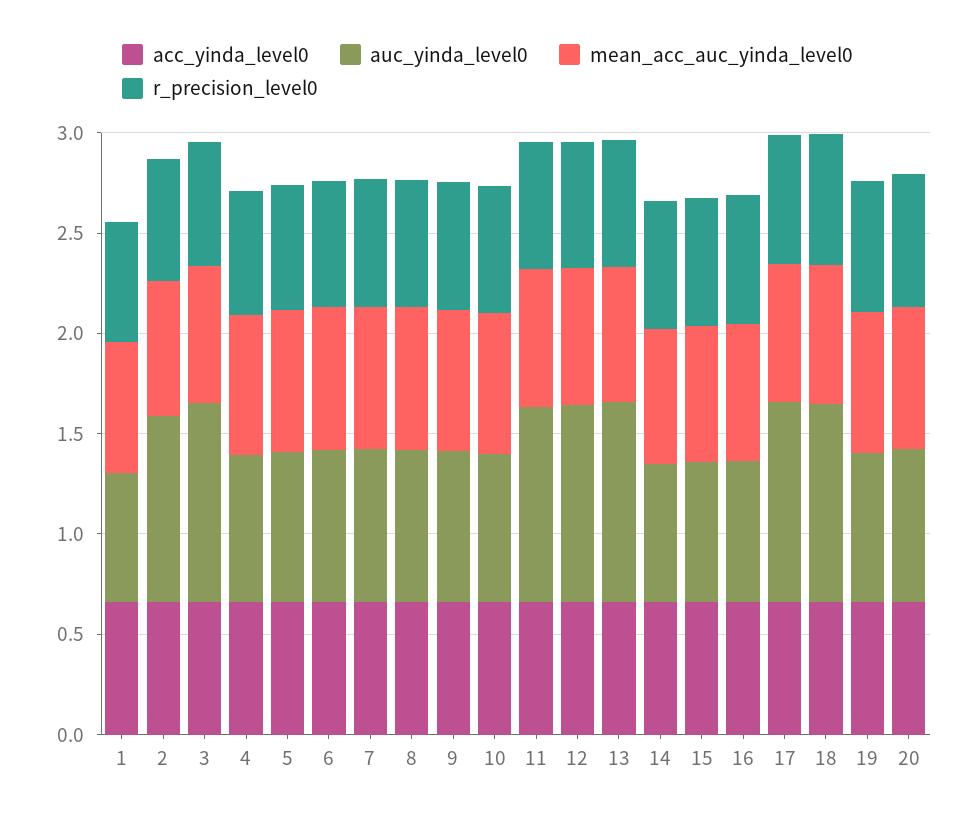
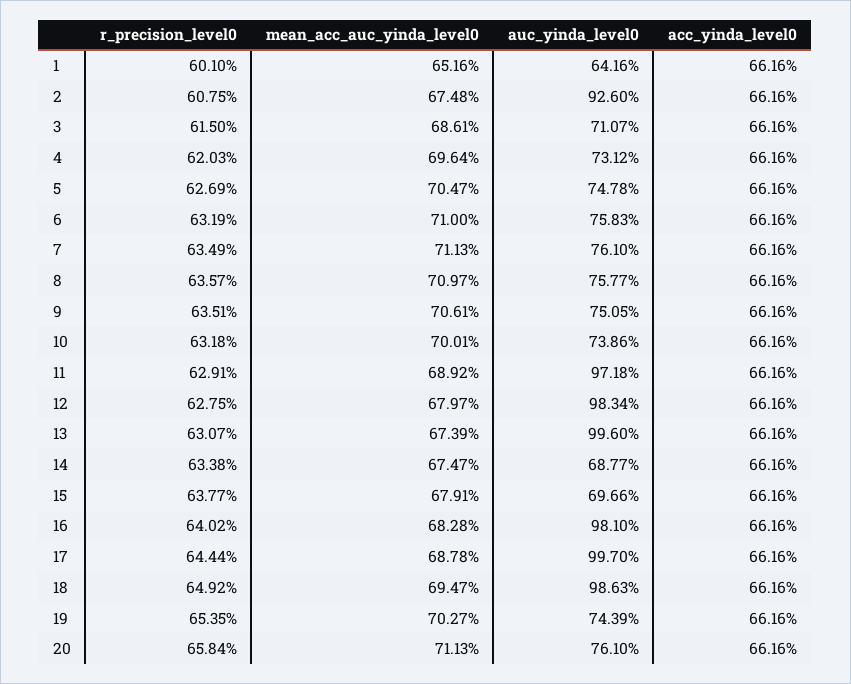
auc_yinda_level0, 3: 1 -> 0.7107
auc_yinda_level0, 16: 0.7 -> 0.981

